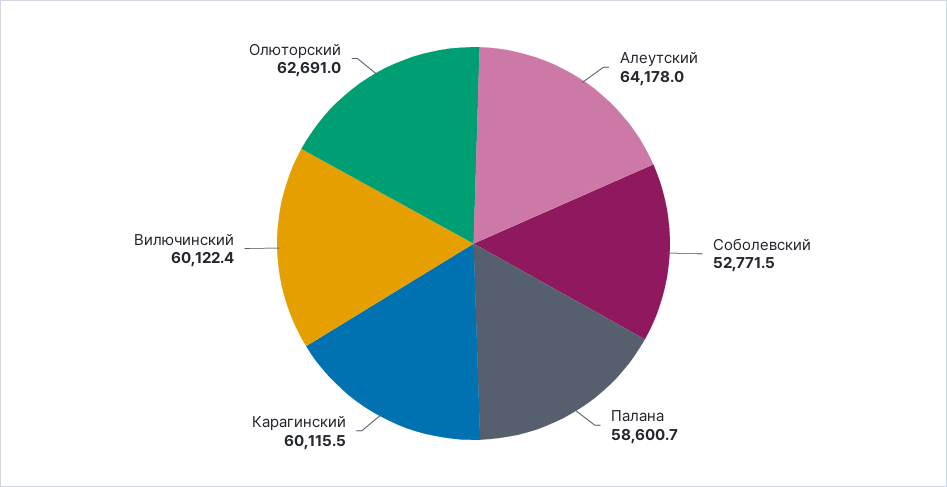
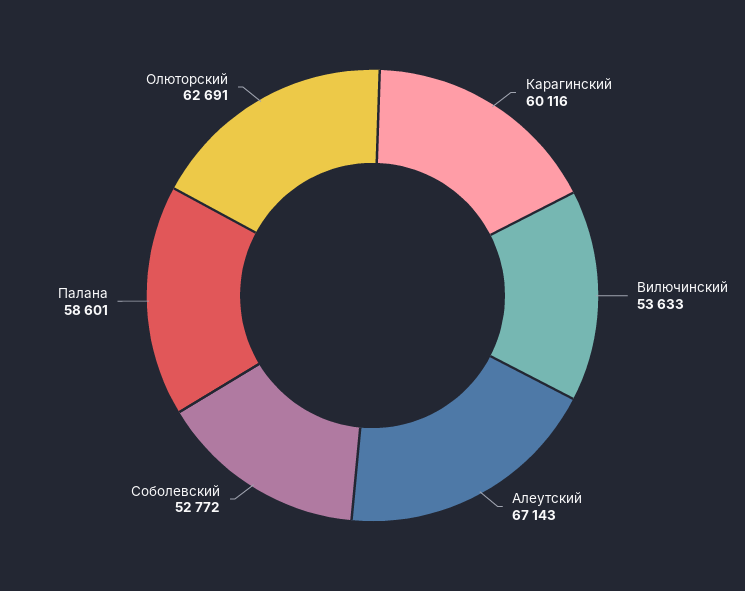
Алеутский: 64178 -> 67143
Вилючинский: 60122.4 -> 53633

